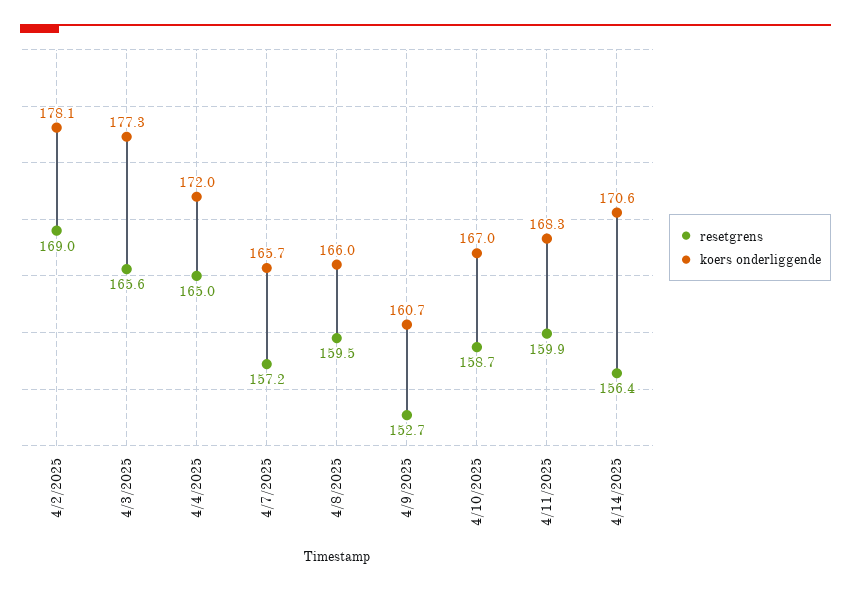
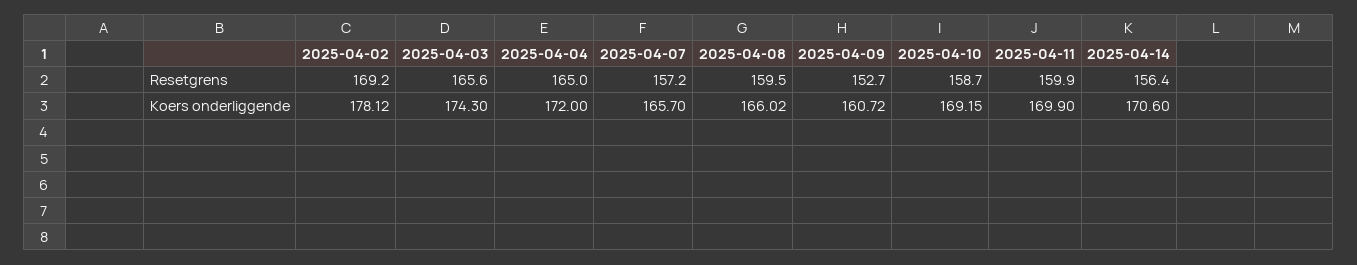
resetgrens, 4/2/2025: 169 -> 169.2
koers onderliggende, 4/3/2025: 177.3 -> 174.3
koers onderliggende, 4/10/2025: 167 -> 169.15
koers onderliggende, 4/11/2025: 168.3 -> 169.9

